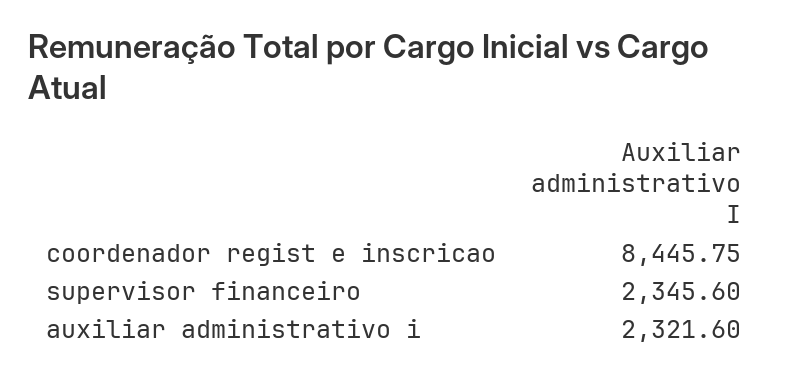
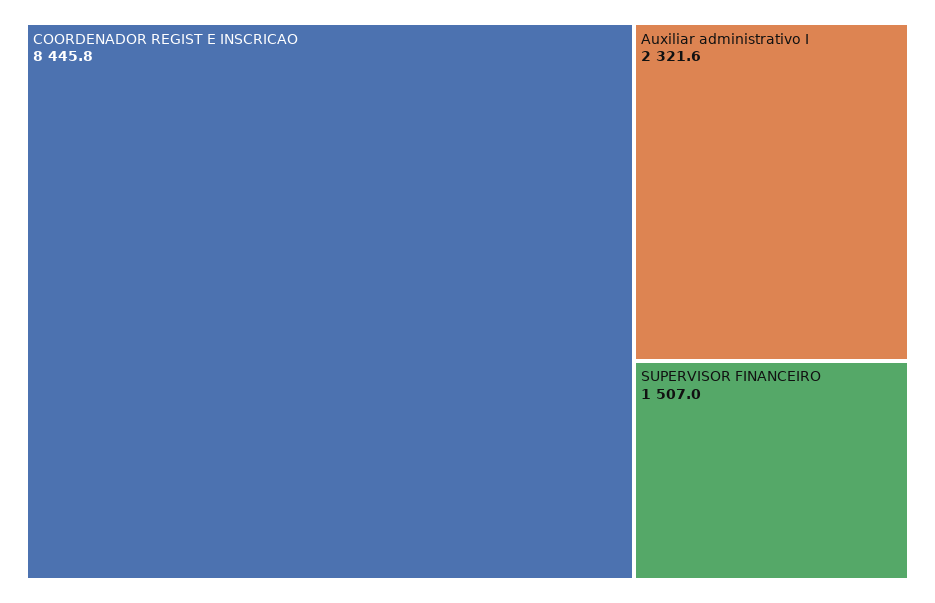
supervisor financeiro: 2345.6 -> 1507

